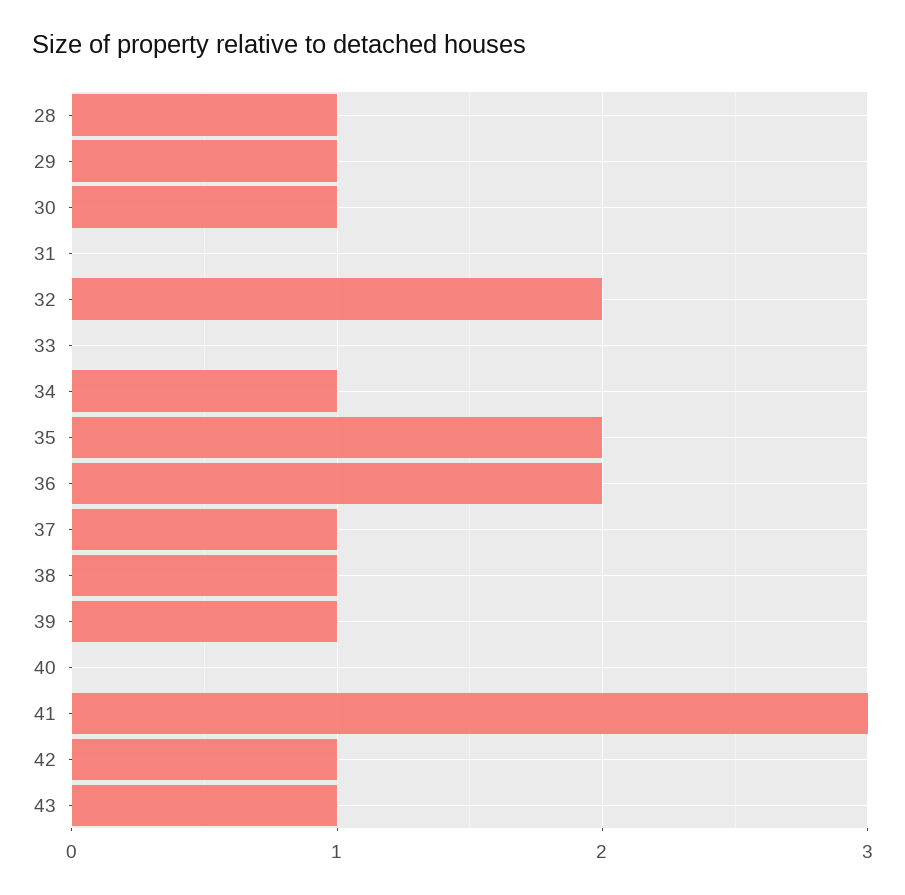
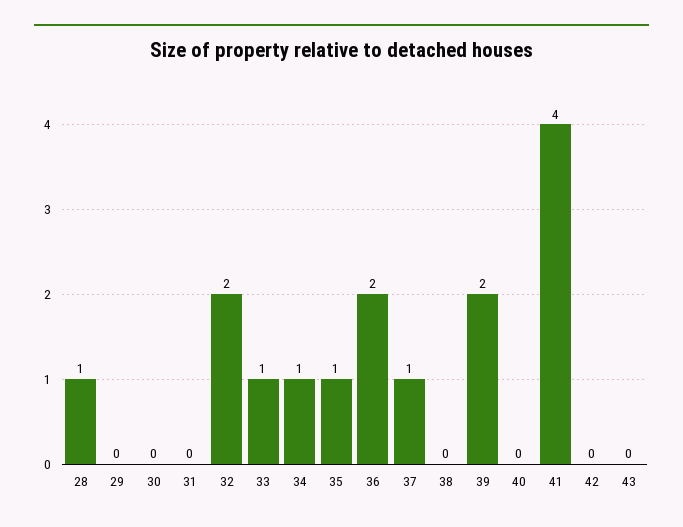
29: 1 -> 0
30: 1 -> 0
33: 0 -> 1
35: 2 -> 1
38: 1 -> 0
39: 1 -> 2
41: 3 -> 4
42: 1 -> 0
43: 1 -> 0

